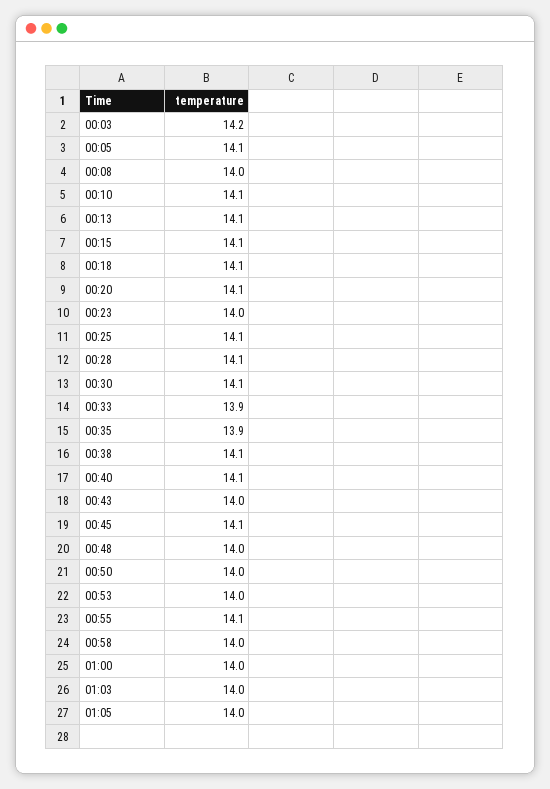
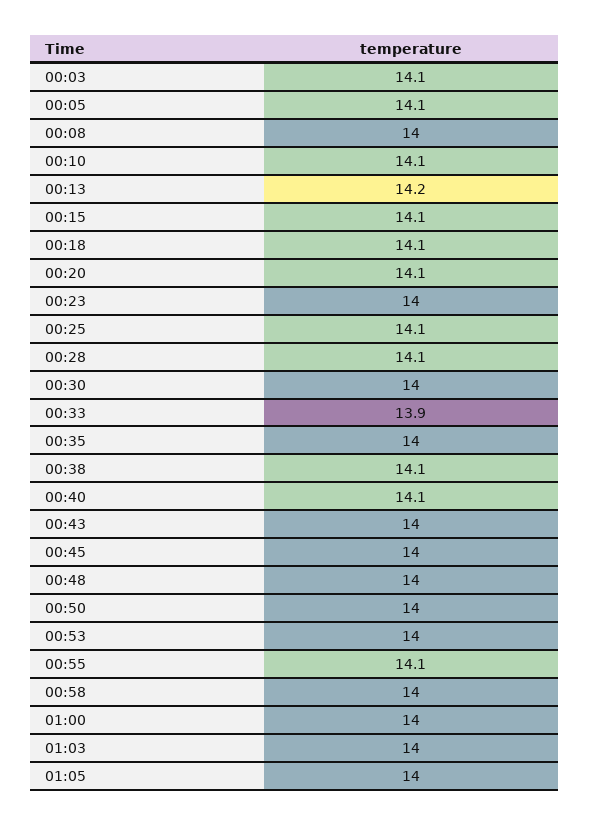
00:03: 14.2 -> 14.1
00:13: 14.1 -> 14.2
00:30: 14.1 -> 14
00:35: 13.9 -> 14
00:45: 14.1 -> 14

